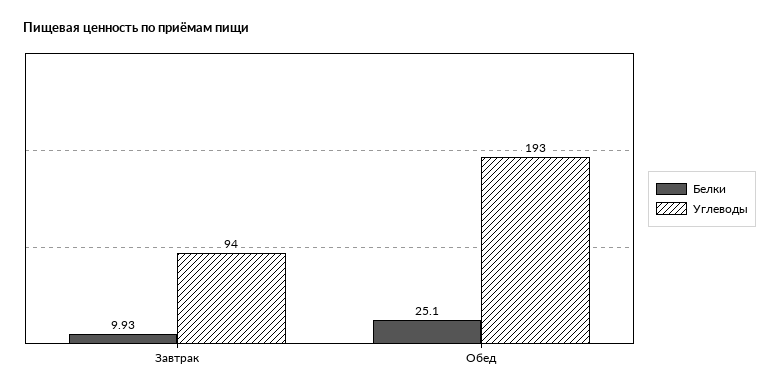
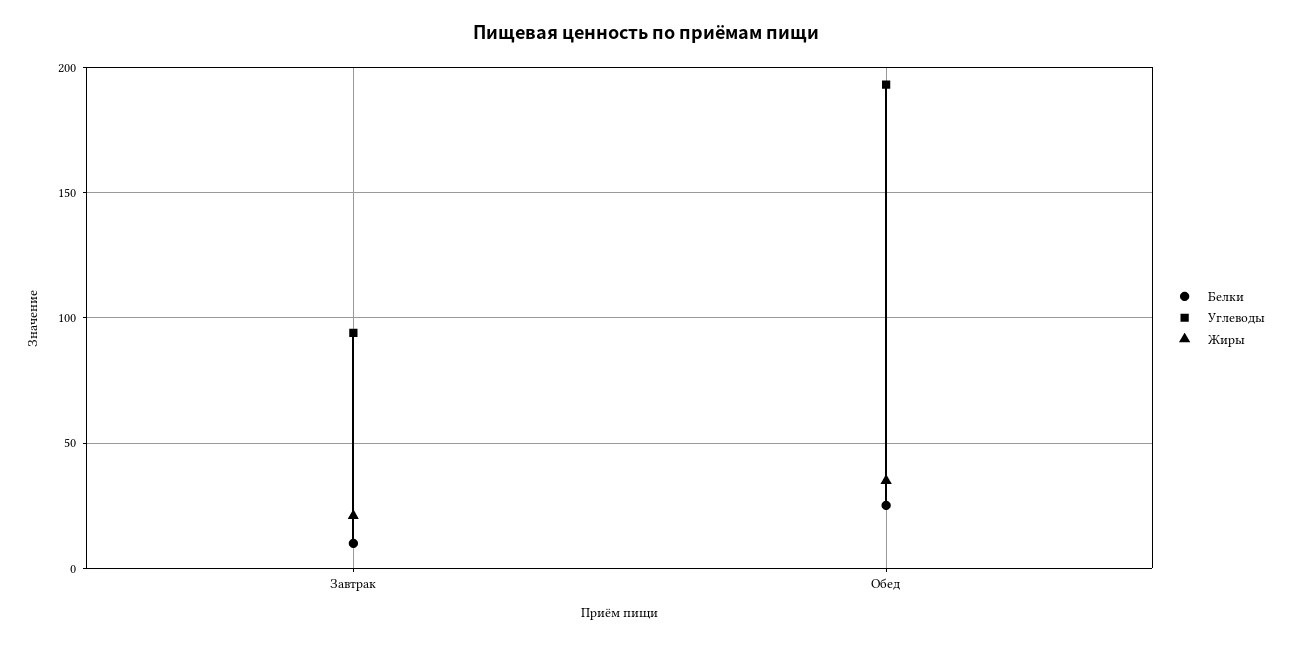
Жиры, Завтрак: none -> 20
Жиры, Обед: none -> 35

